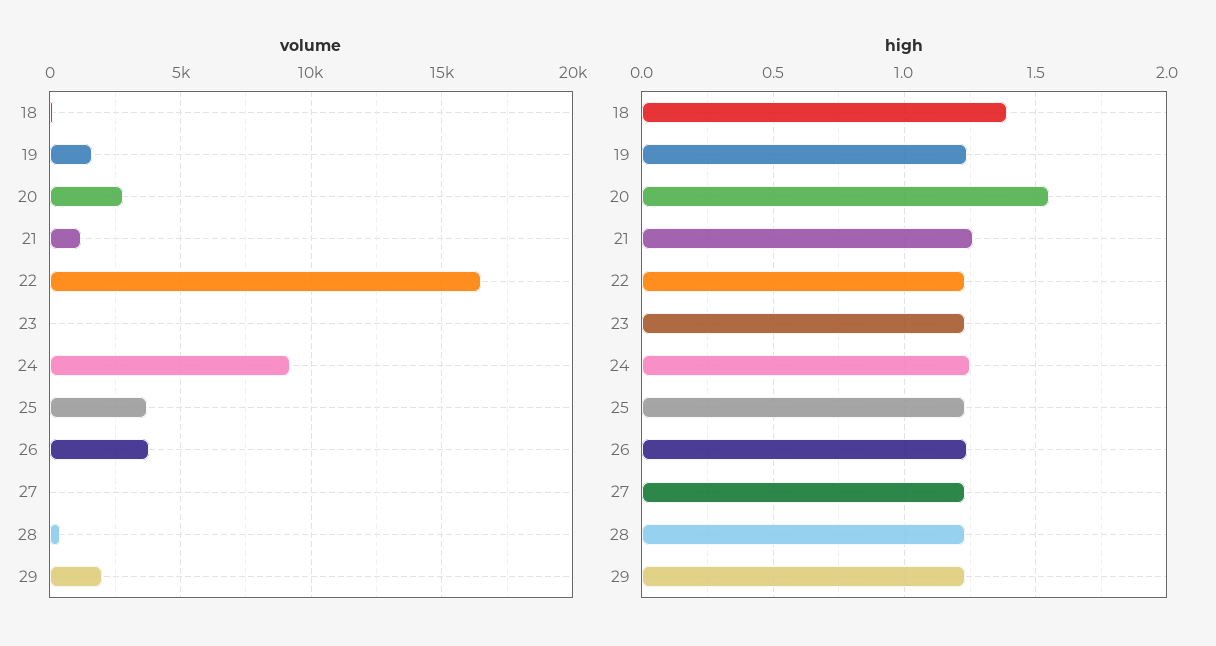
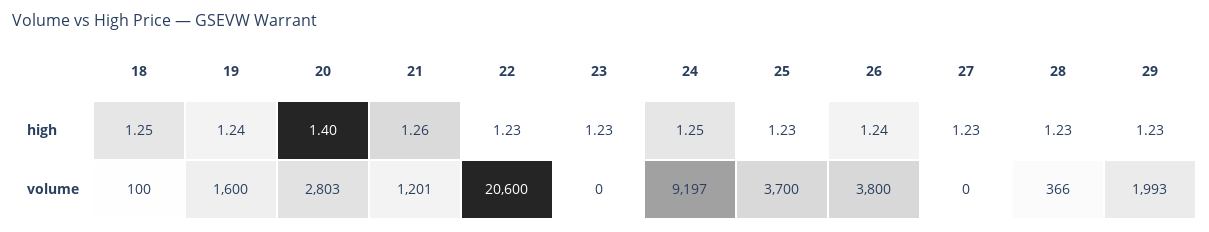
volume, 22: 16500 -> 20600
high, 18: 1.4 -> 1.25
high, 20: 1.55 -> 1.4

